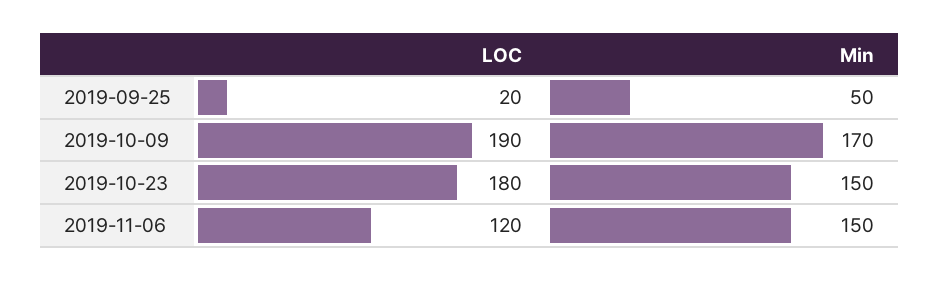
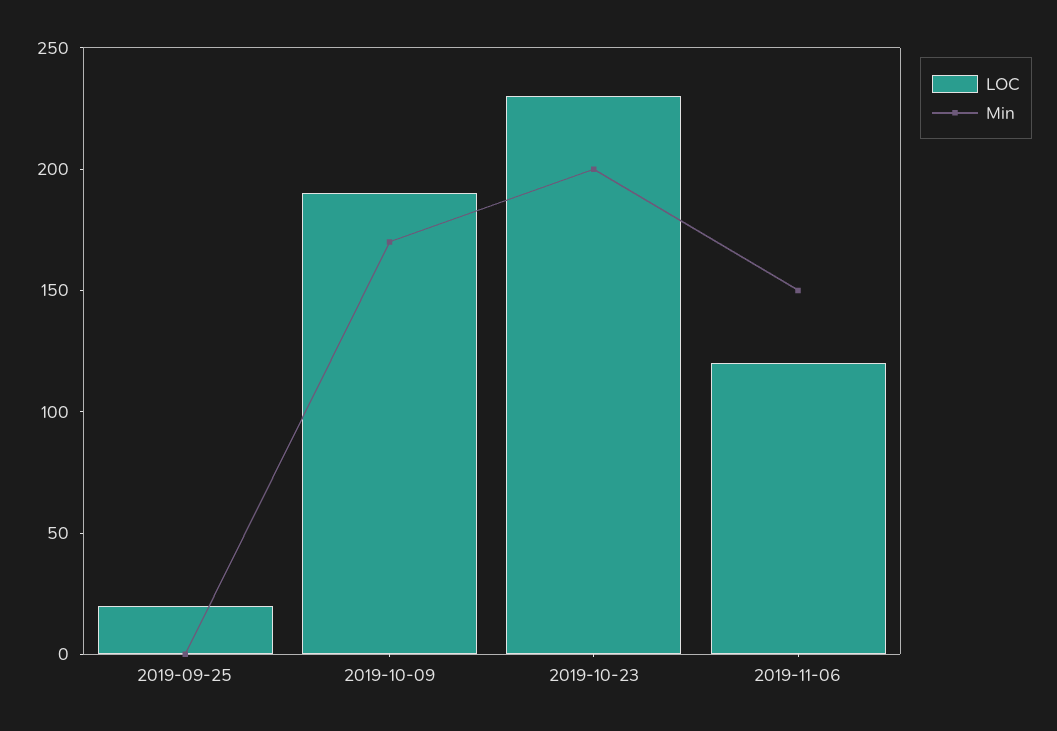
Min, 2019-09-25: 50 -> 0
LOC, 2019-10-23: 180 -> 230
Min, 2019-10-23: 150 -> 200

